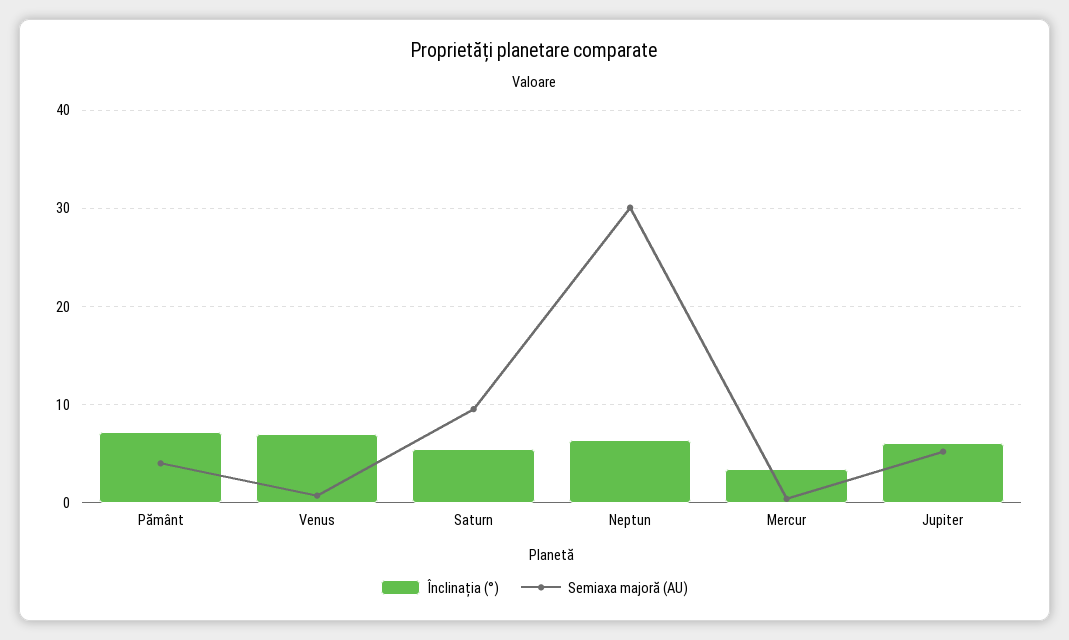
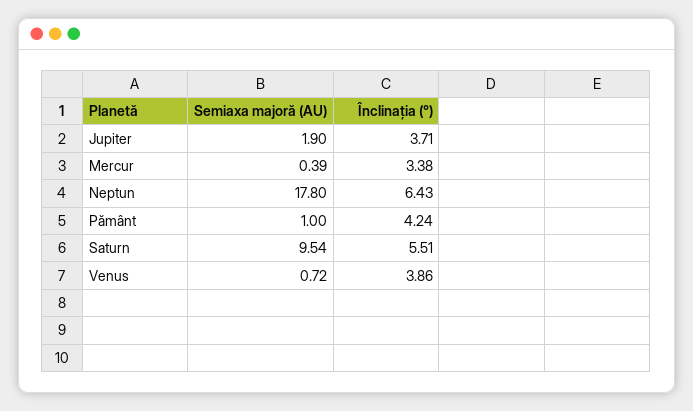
Înclinația (°), Pământ: 7 -> 4.24
Semiaxa majoră (AU), Pământ: 4 -> 1
Înclinația (°), Venus: 7 -> 3.86
Semiaxa majoră (AU), Neptun: 30 -> 17.8
Înclinația (°), Jupiter: 6 -> 3.71
Semiaxa majoră (AU), Jupiter: 5 -> 1.9

